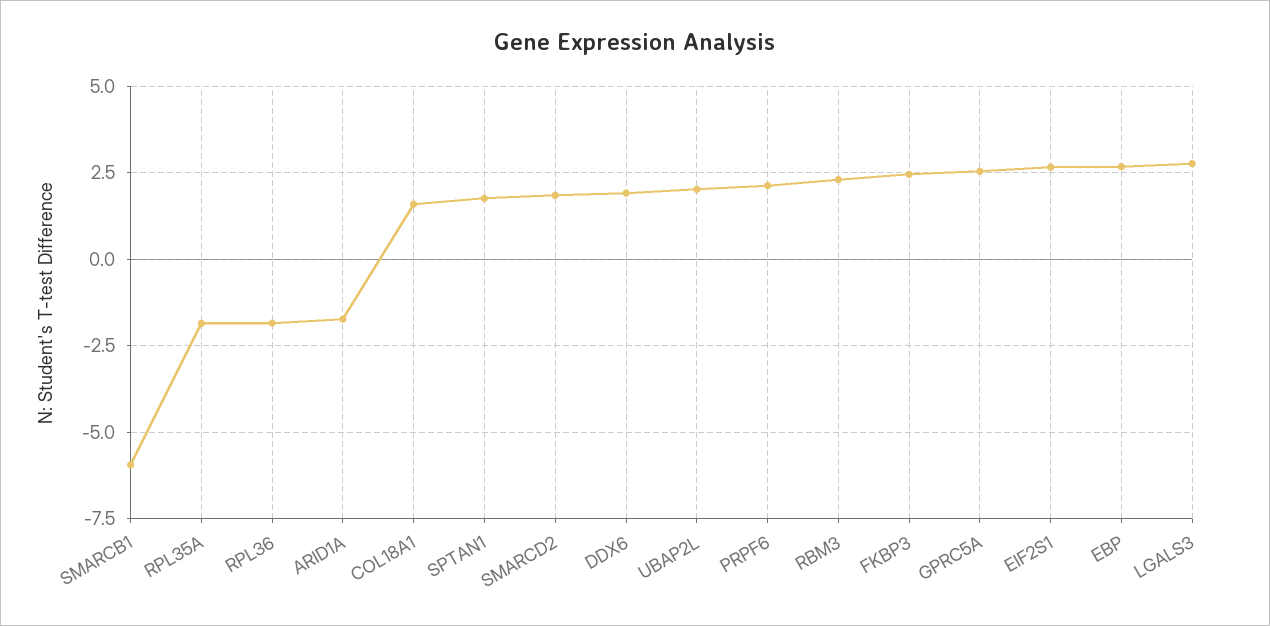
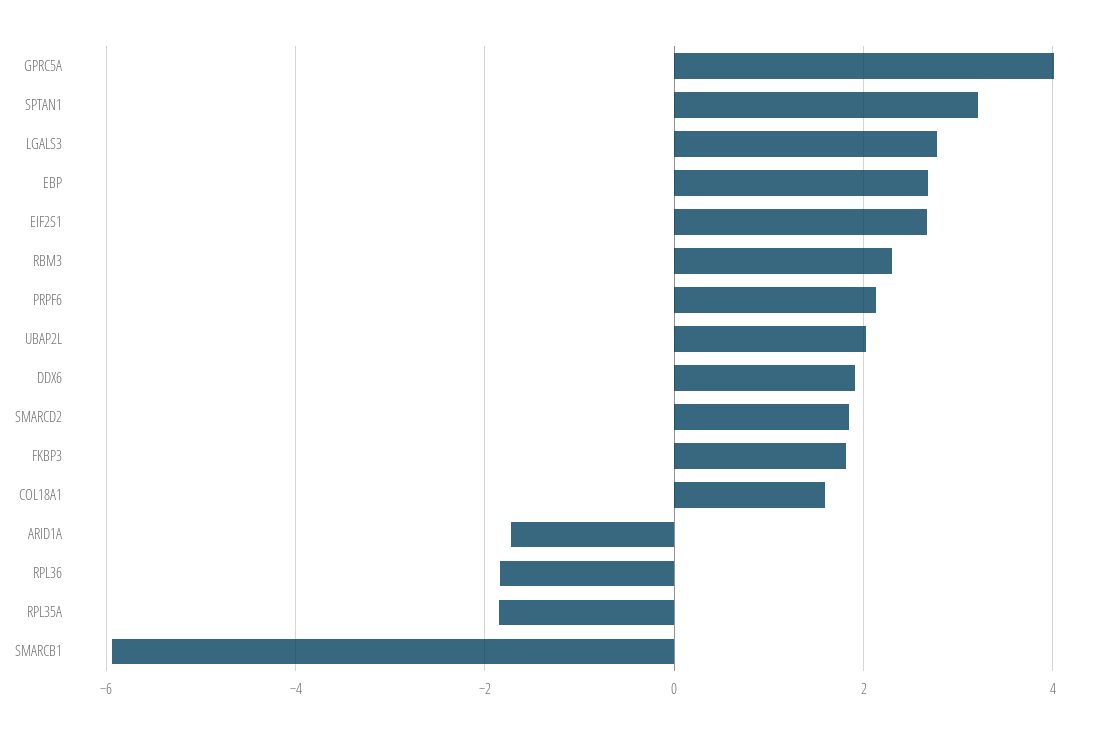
SPTAN1: 1.75 -> 3.2
FKBP3: 2.5 -> 1.8
GPRC5A: 2.5 -> 4

